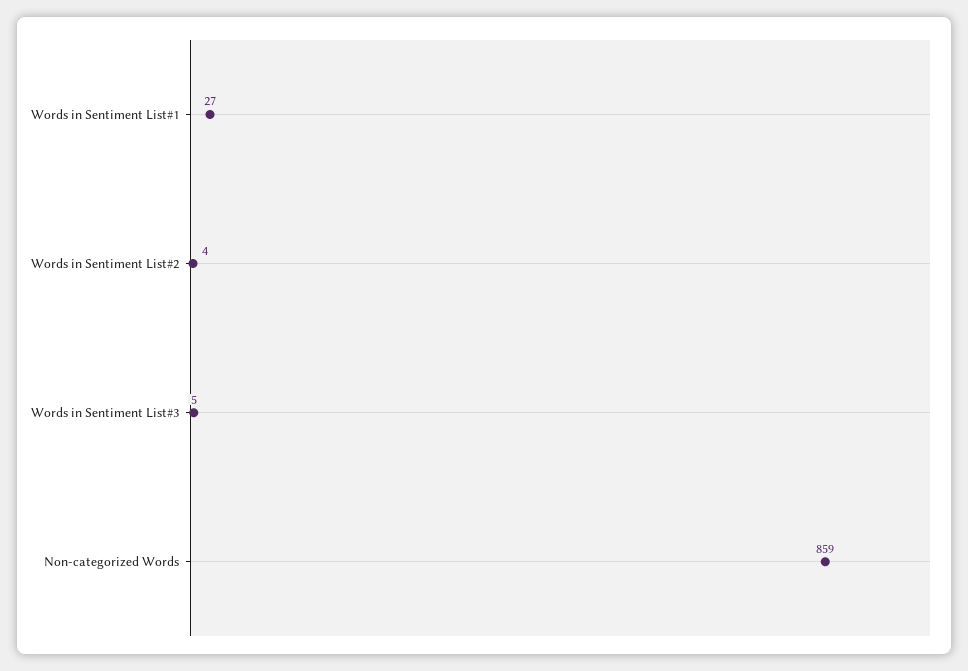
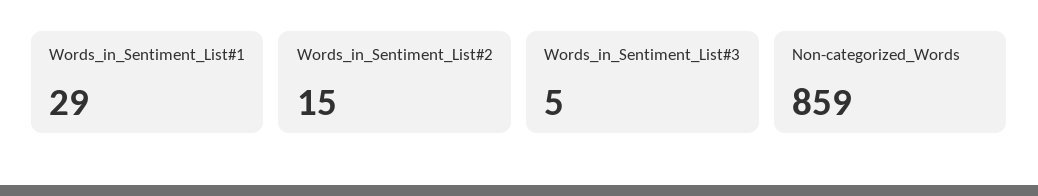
Words in Sentiment List#1: 27 -> 29
Words in Sentiment List#2: 4 -> 15

